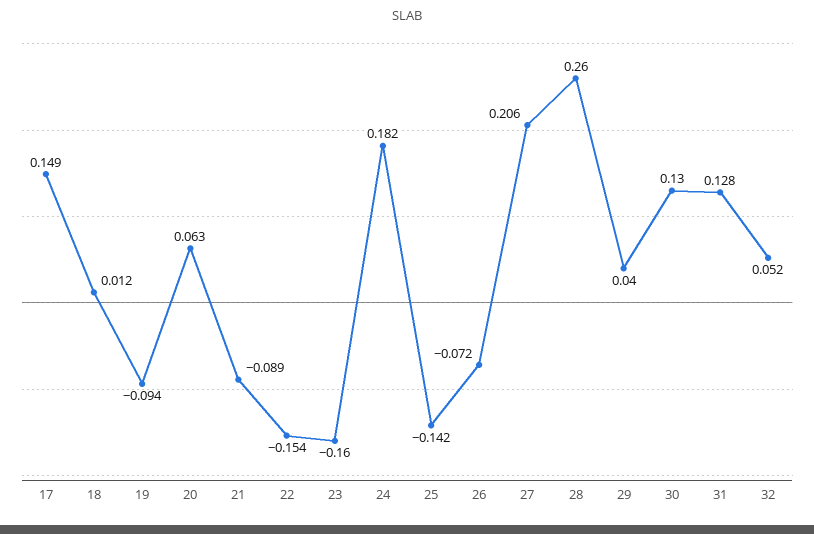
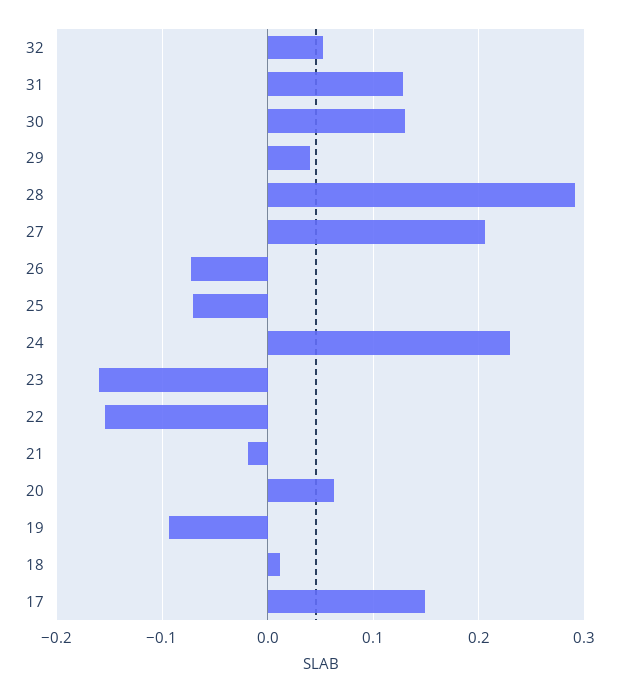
21: -0.089 -> -0.02
24: 0.182 -> 0.23
25: -0.142 -> -0.07
28: 0.26 -> 0.29

